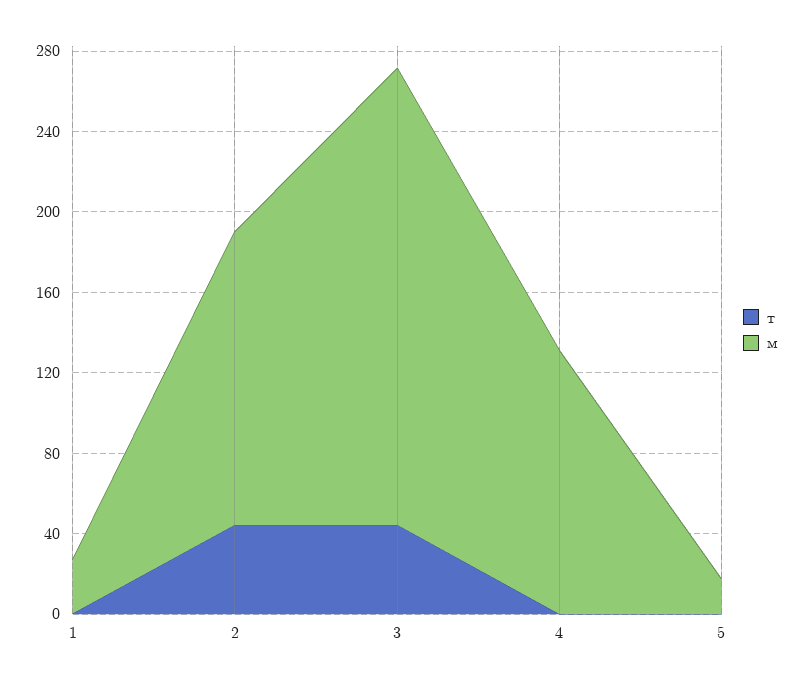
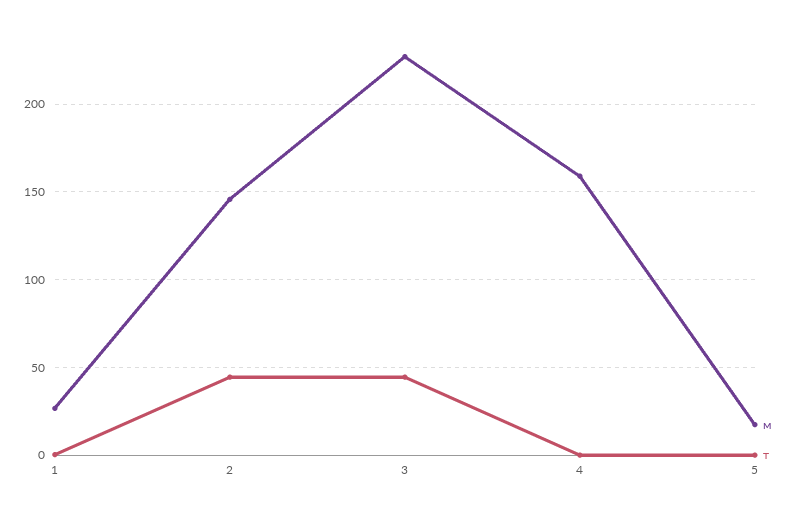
м, 4: 130 -> 160

